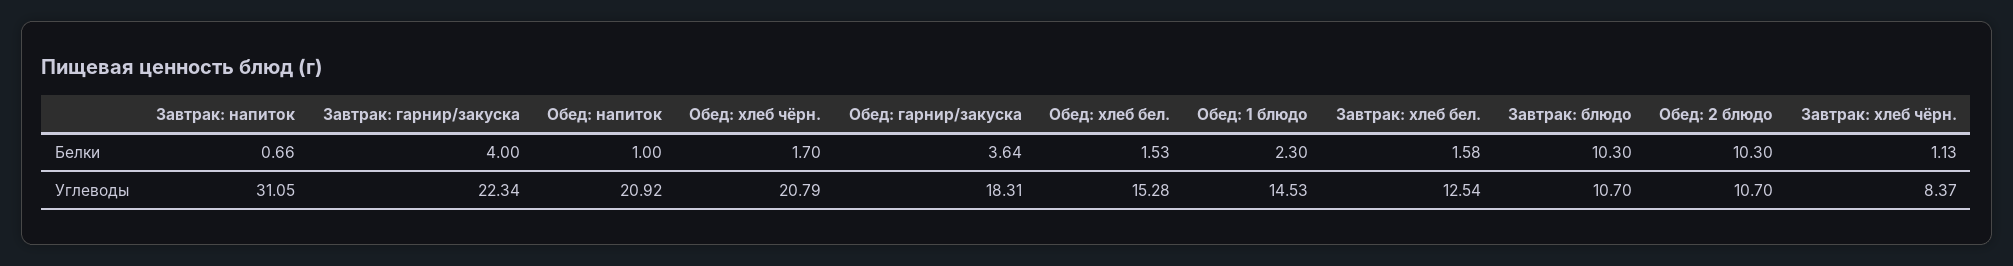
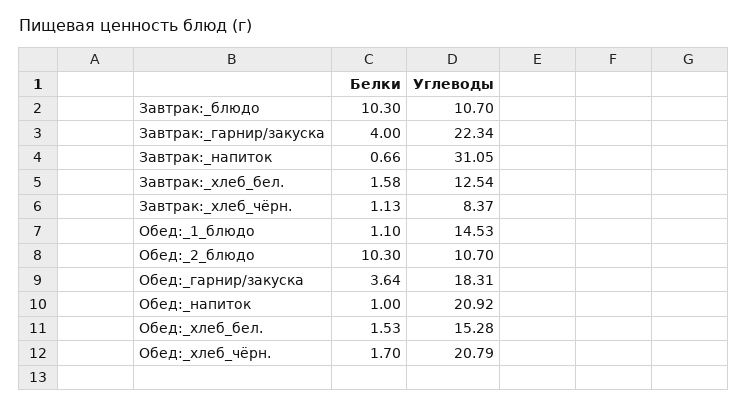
Обед: 1 блюдо, Белки: 2.3 -> 1.1

